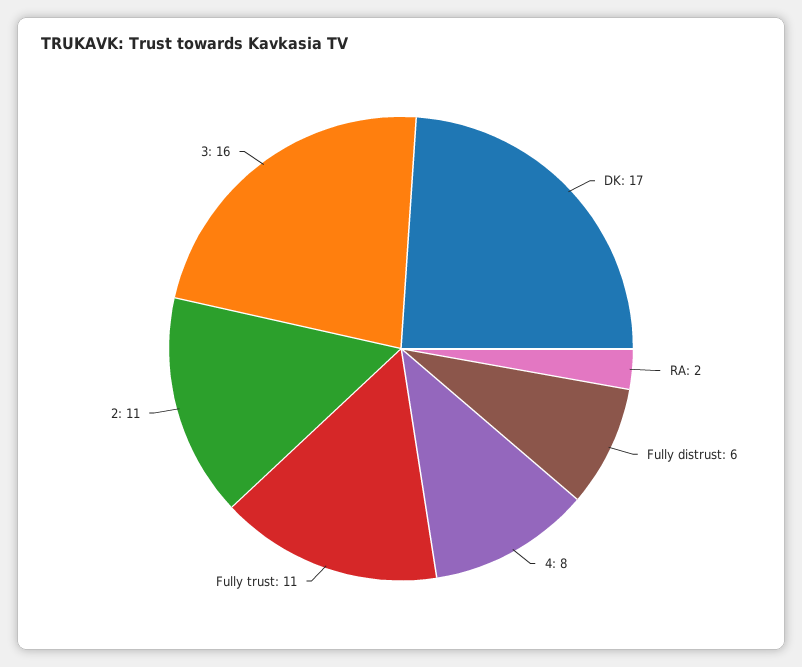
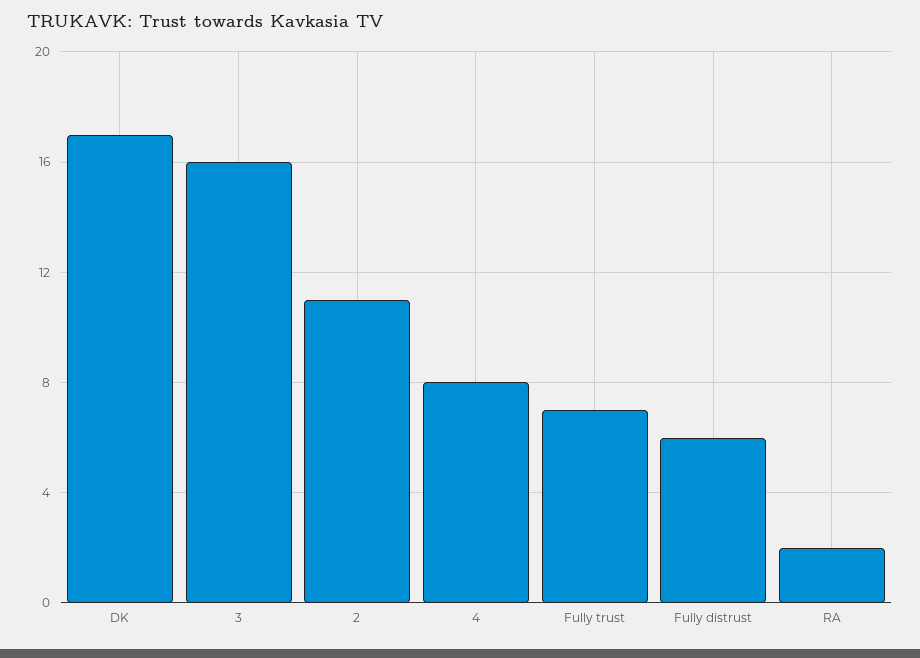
Fully trust: 11 -> 7

